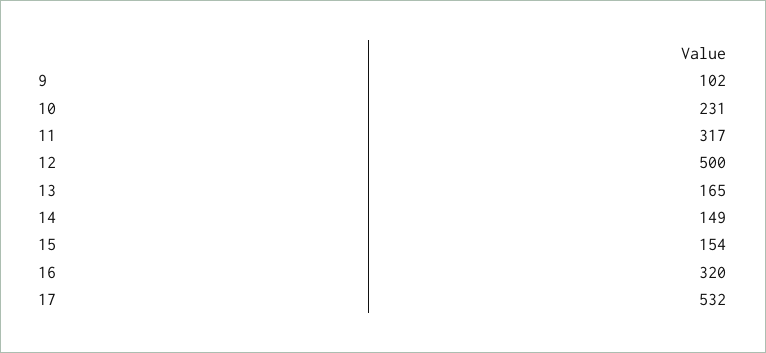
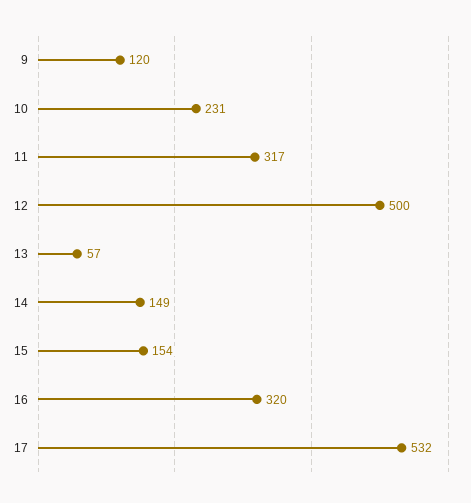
9: 102 -> 120
13: 165 -> 57

